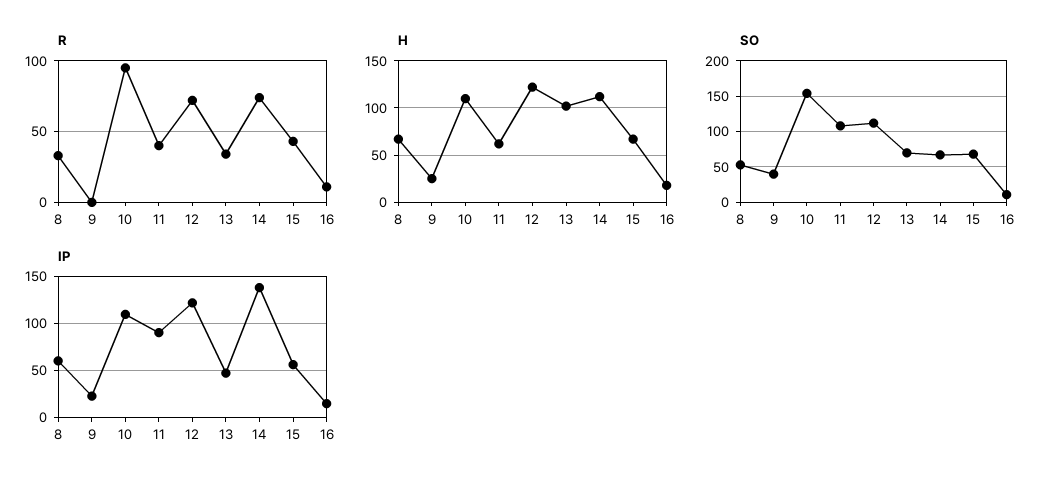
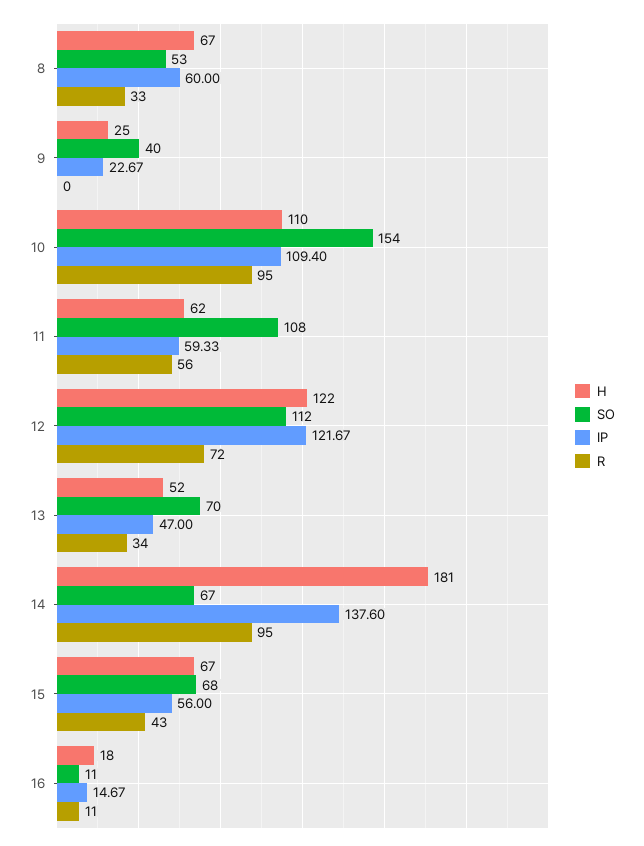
R, 11: 40 -> 56
R, 14: 75 -> 95
H, 13: 100 -> 52
H, 14: 110 -> 181
IP, 11: 90 -> 59.33

